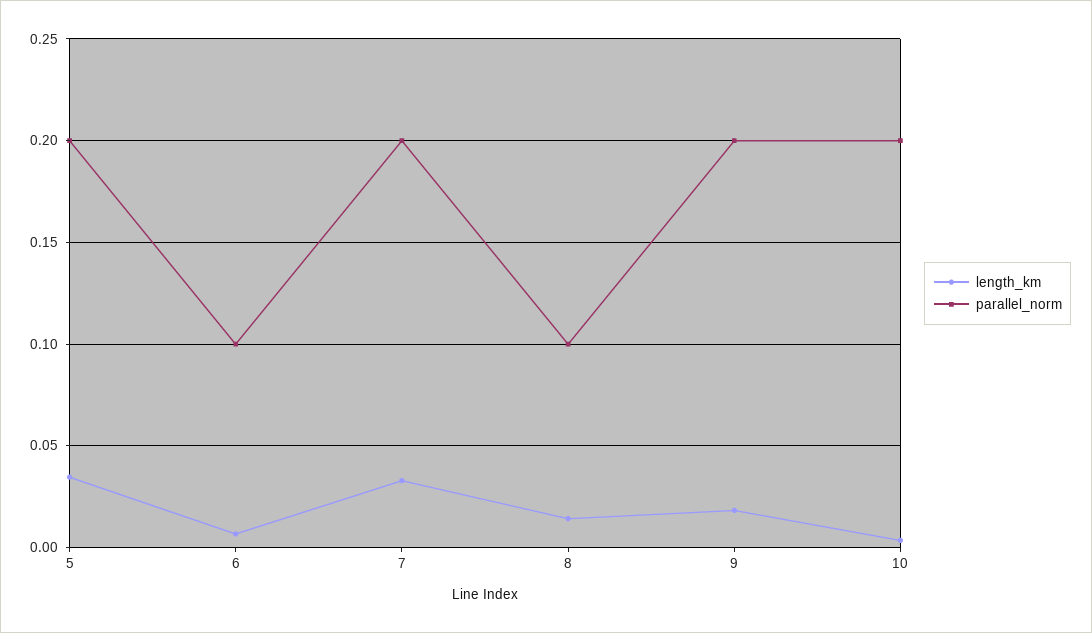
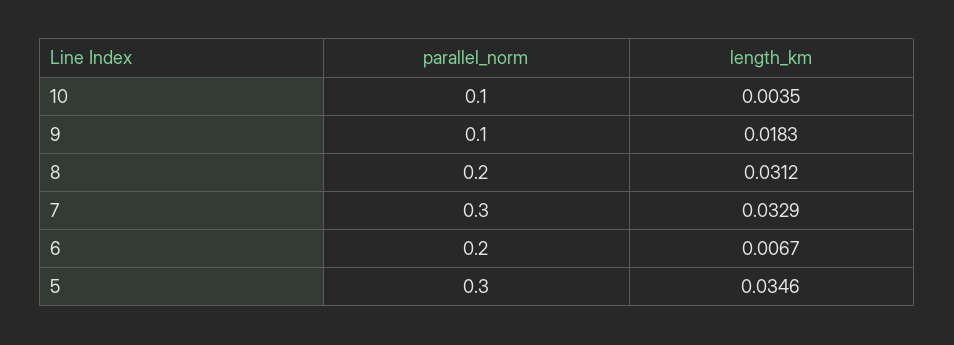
parallel_norm, 5: 0.2 -> 0.3
parallel_norm, 6: 0.1 -> 0.2
parallel_norm, 7: 0.2 -> 0.3
length_km, 8: 0.015 -> 0.0312
parallel_norm, 8: 0.1 -> 0.2
parallel_norm, 9: 0.2 -> 0.1
parallel_norm, 10: 0.2 -> 0.1

